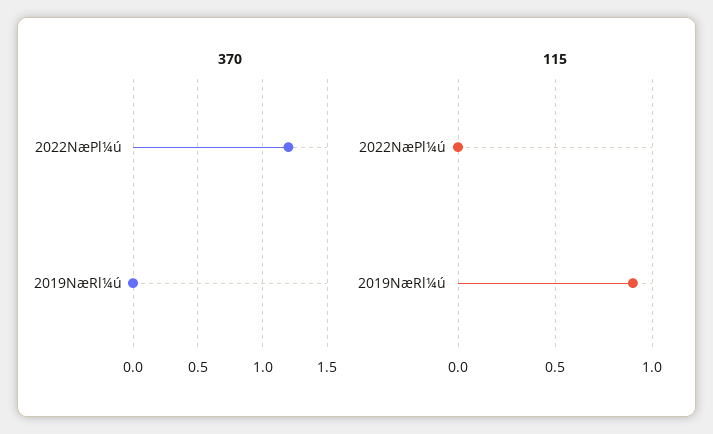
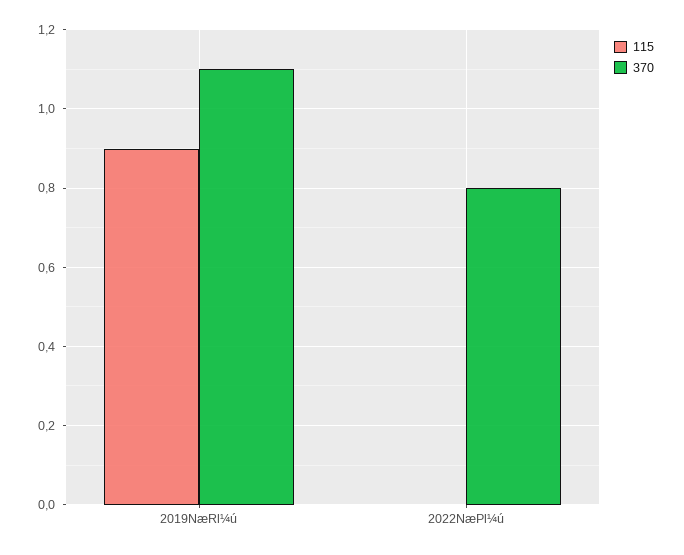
370, 2022NæPl¼ú: 1.2 -> 0.8
370, 2019NæRl¼ú: 0 -> 1.1

